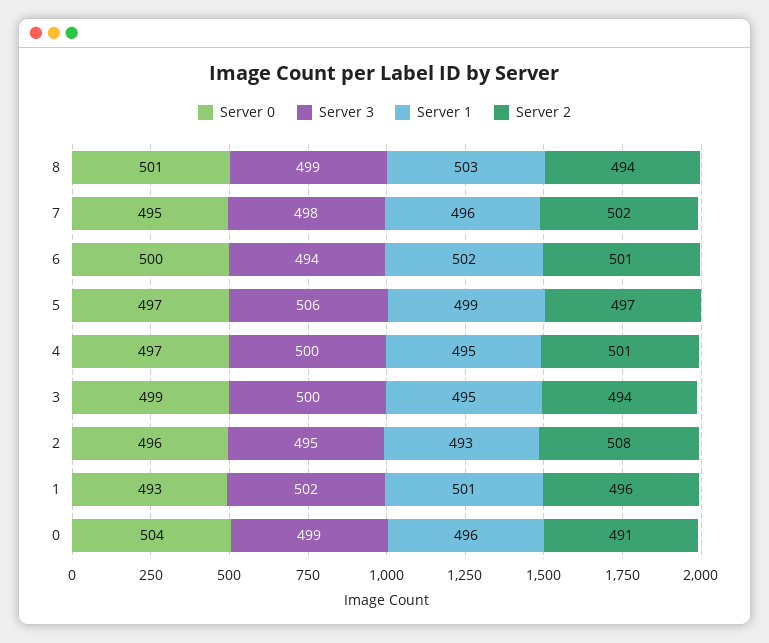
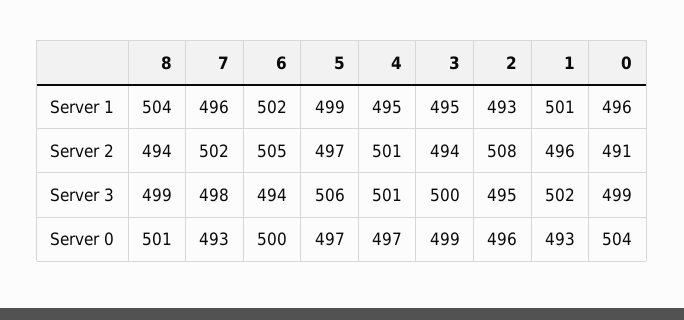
Server 1, 8: 503 -> 504
Server 0, 7: 495 -> 493
Server 2, 6: 501 -> 505
Server 3, 4: 500 -> 501

